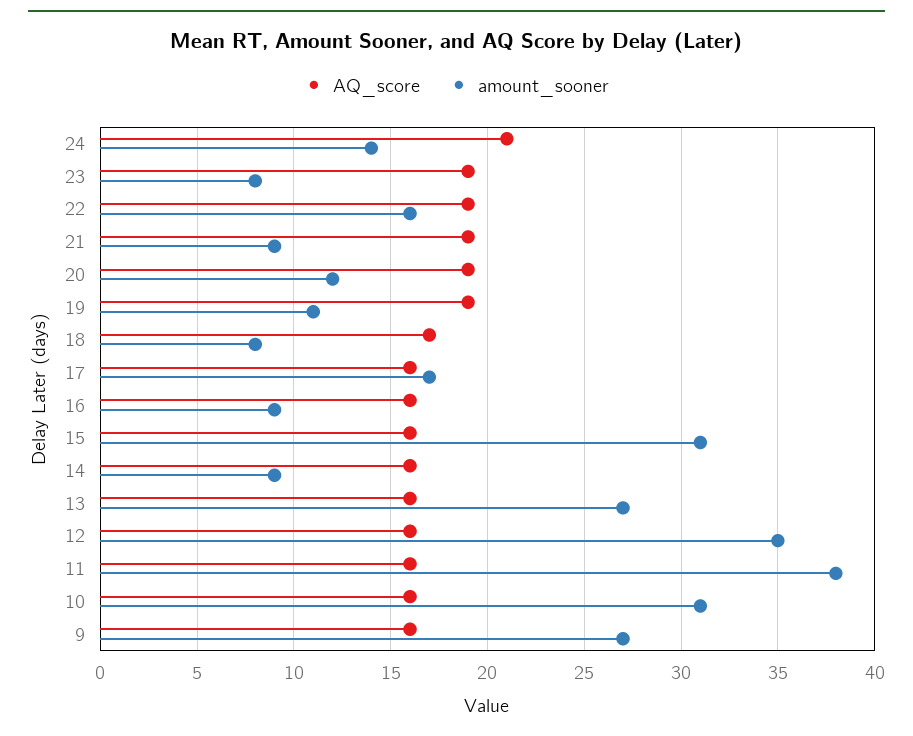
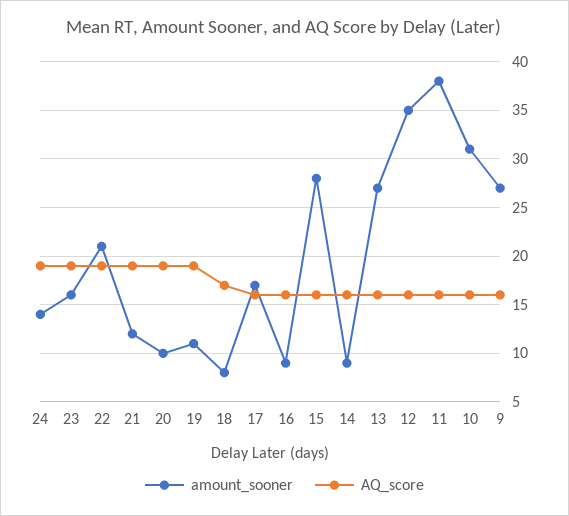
AQ_score, 24: 21 -> 19
amount_sooner, 23: 8 -> 16
amount_sooner, 22: 16 -> 21
amount_sooner, 21: 9 -> 12
amount_sooner, 20: 12 -> 10
amount_sooner, 15: 31 -> 28

